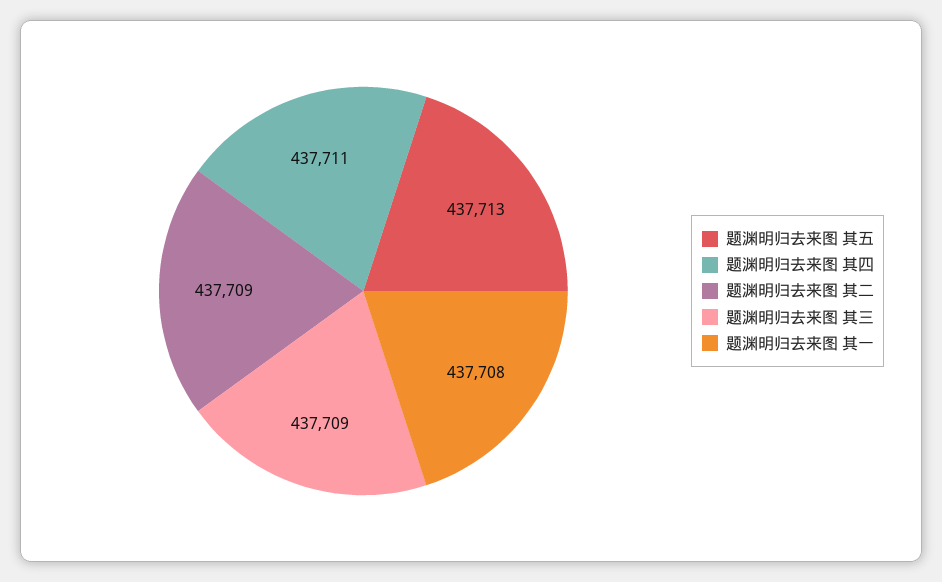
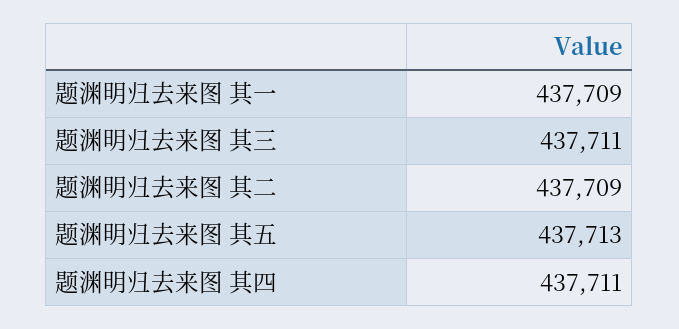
题渊明归去来图 其三: 437709 -> 437711
题渊明归去来图 其一: 437708 -> 437709

